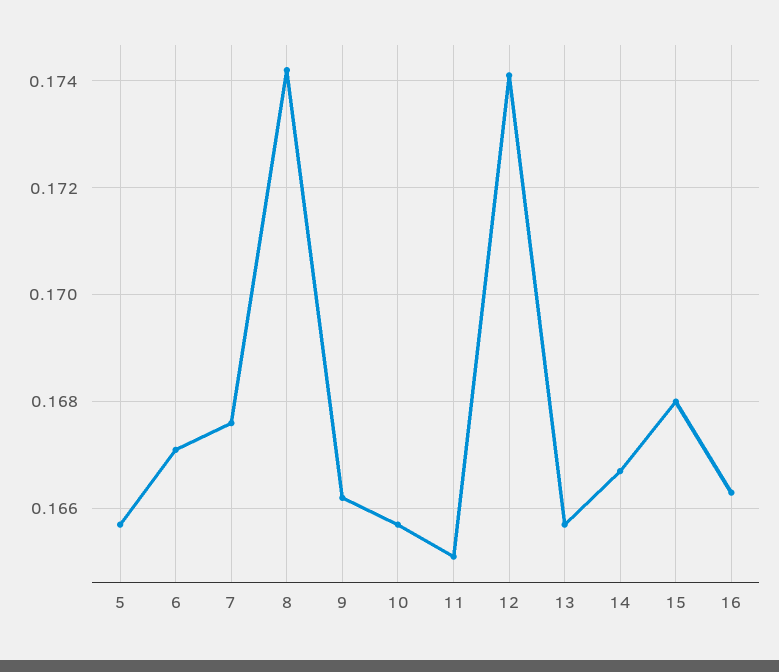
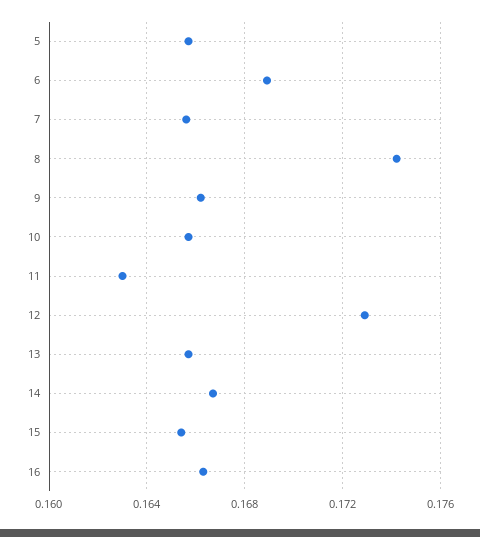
6: 0.167 -> 0.169
7: 0.1675 -> 0.1655
11: 0.165 -> 0.163
12: 0.174 -> 0.173
15: 0.168 -> 0.1655

